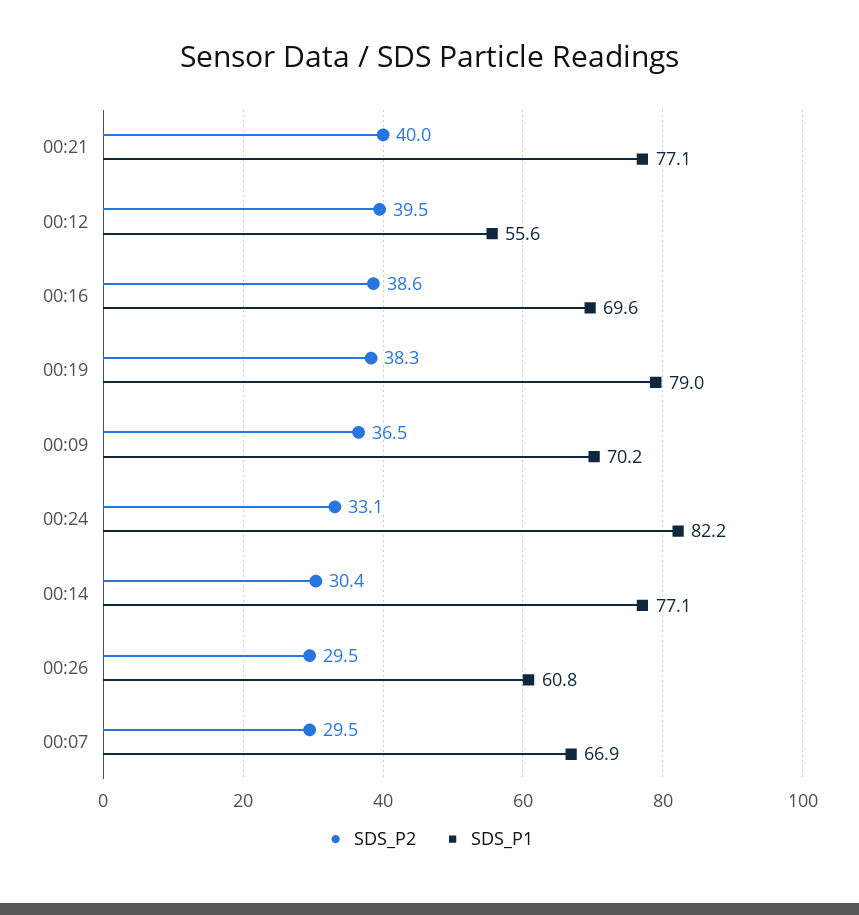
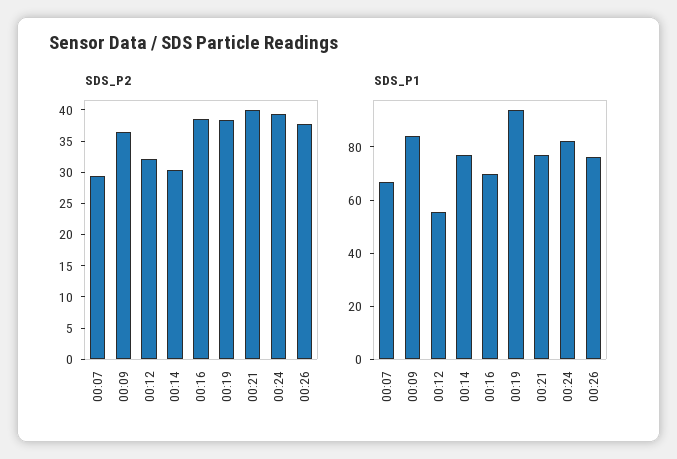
SDS_P2, 00:12: 39.5 -> 32.5
SDS_P1, 00:19: 79 -> 95
SDS_P1, 00:09: 70.2 -> 85
SDS_P2, 00:24: 33.1 -> 40
SDS_P2, 00:26: 29.5 -> 37.5
SDS_P1, 00:26: 60.8 -> 75

